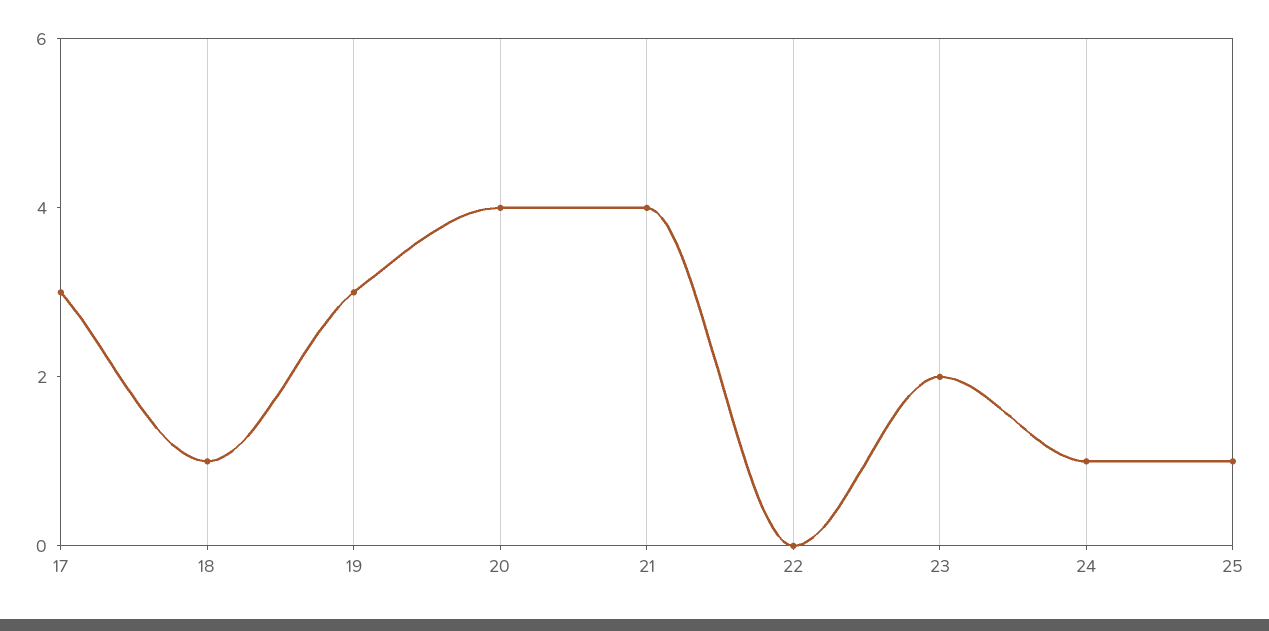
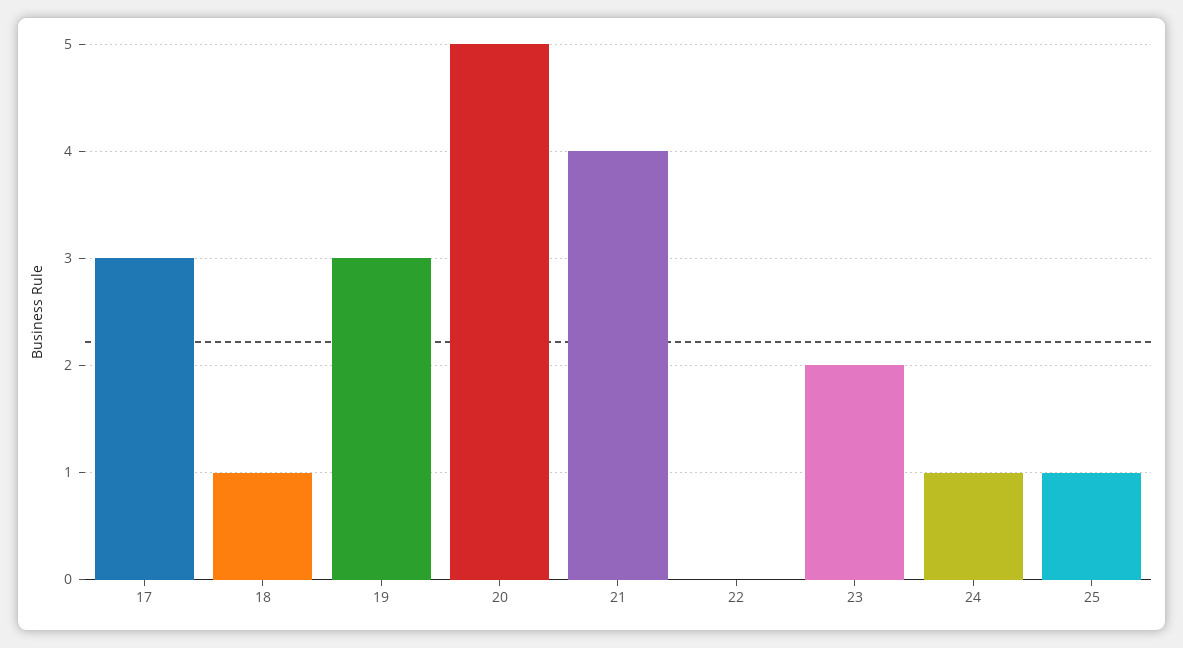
20: 4 -> 5

